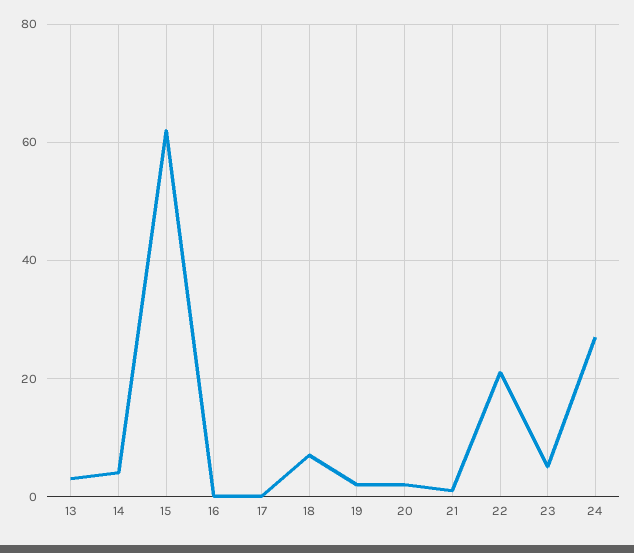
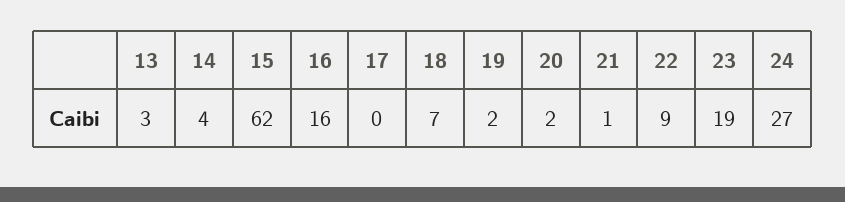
16: 0 -> 16
22: 20 -> 9
23: 5 -> 19

